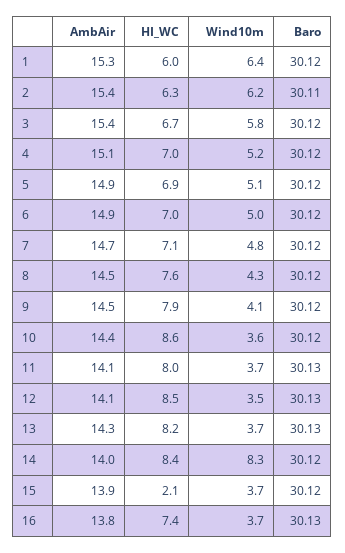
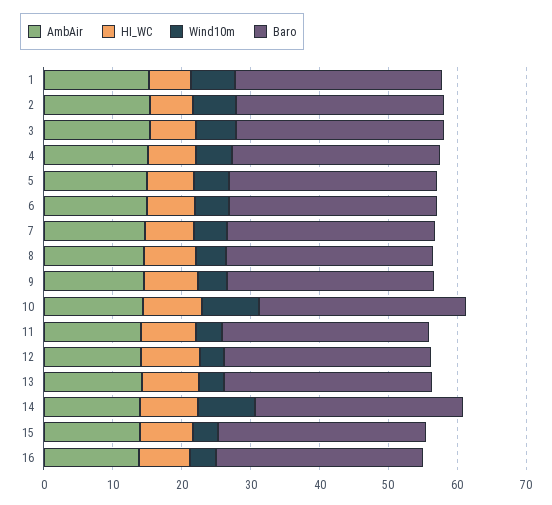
Wind10m, 10: 3.6 -> 8
HI_WC, 15: 2.1 -> 8

